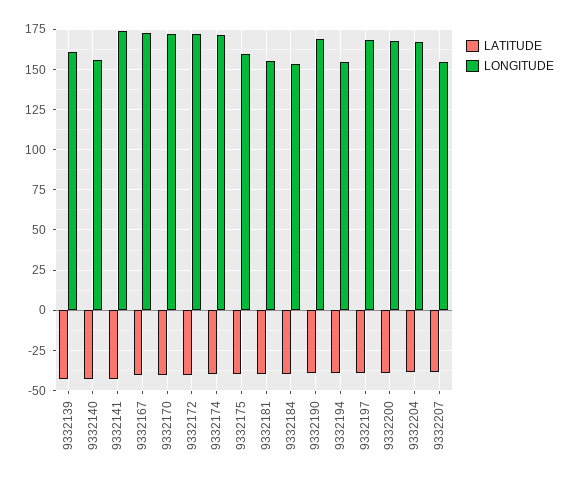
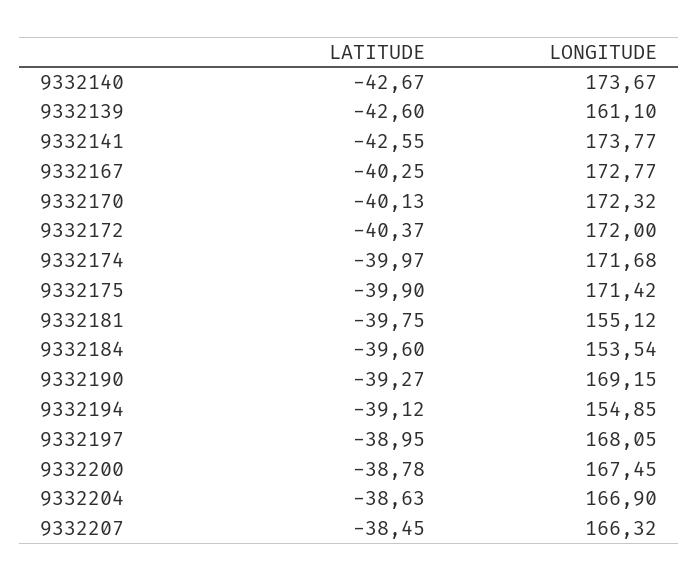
LONGITUDE, 9332140: 155 -> 173.67
LONGITUDE, 9332175: 160 -> 171.42
LONGITUDE, 9332207: 155 -> 166.32

